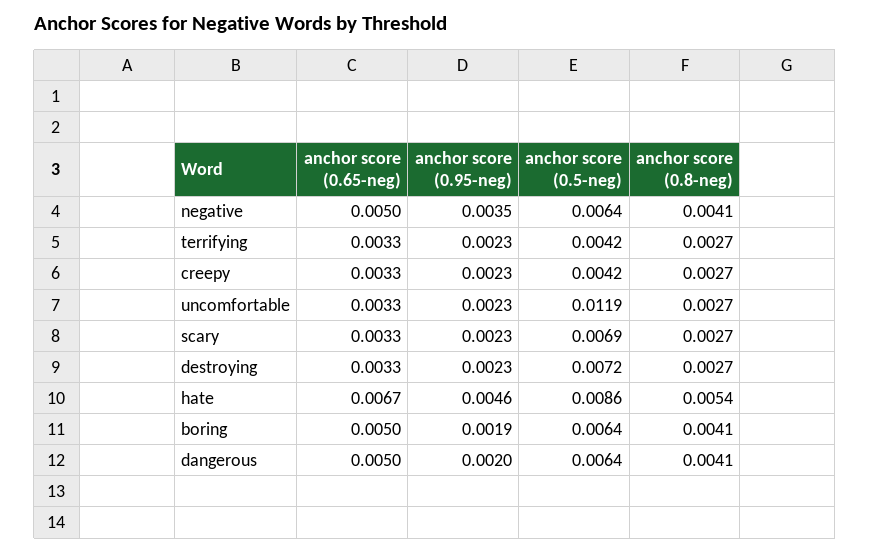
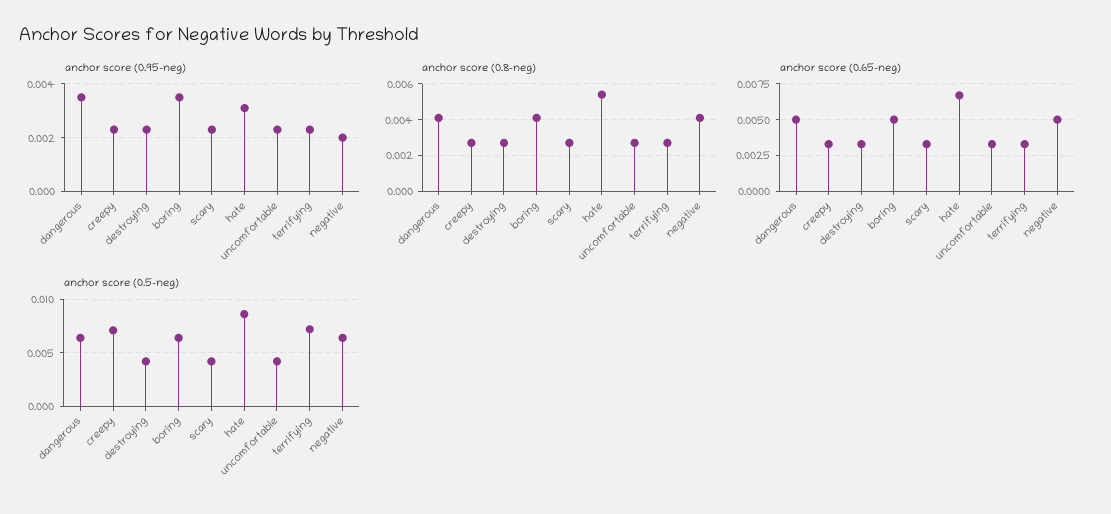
anchor score (0.95-neg), negative: 0.0035 -> 0.002
anchor score (0.5-neg), terrifying: 0.0042 -> 0.007
anchor score (0.5-neg), creepy: 0.0042 -> 0.007
anchor score (0.5-neg), uncomfortable: 0.0119 -> 0.004
anchor score (0.5-neg), scary: 0.0069 -> 0.004
anchor score (0.5-neg), destroying: 0.0072 -> 0.004
anchor score (0.95-neg), hate: 0.0046 -> 0.003
anchor score (0.95-neg), boring: 0.0019 -> 0.0035
anchor score (0.95-neg), dangerous: 0.002 -> 0.0035

